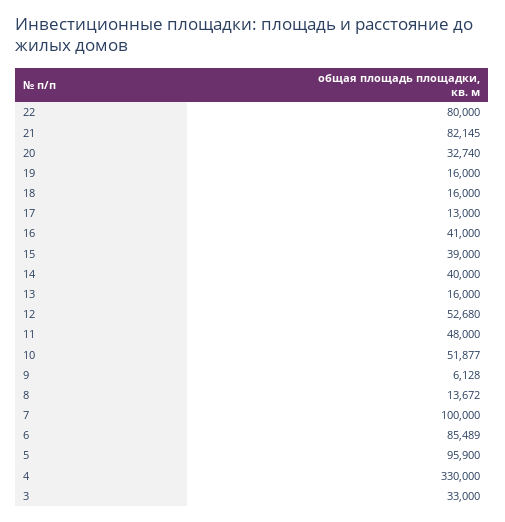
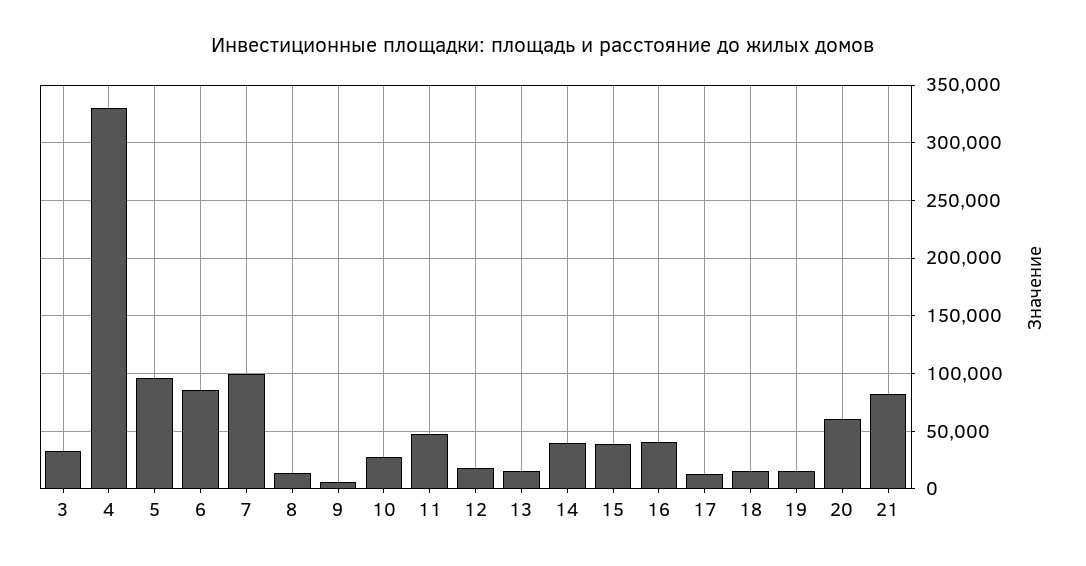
22: 80000 -> none
20: 32740 -> 60000
12: 52680 -> 20000
10: 51877 -> 30000

